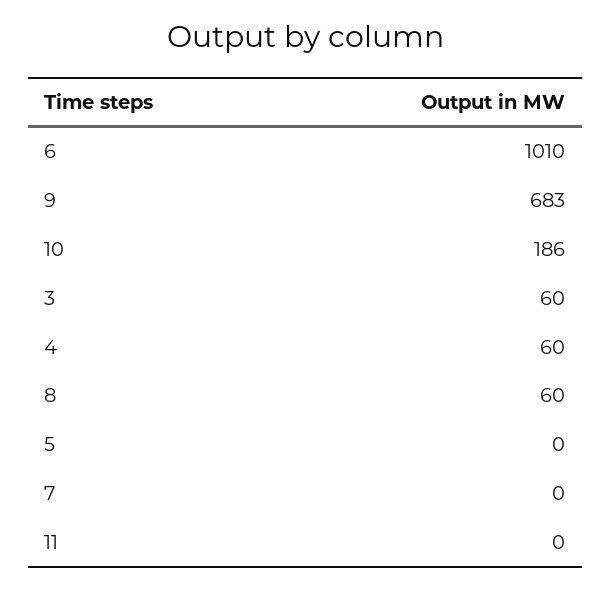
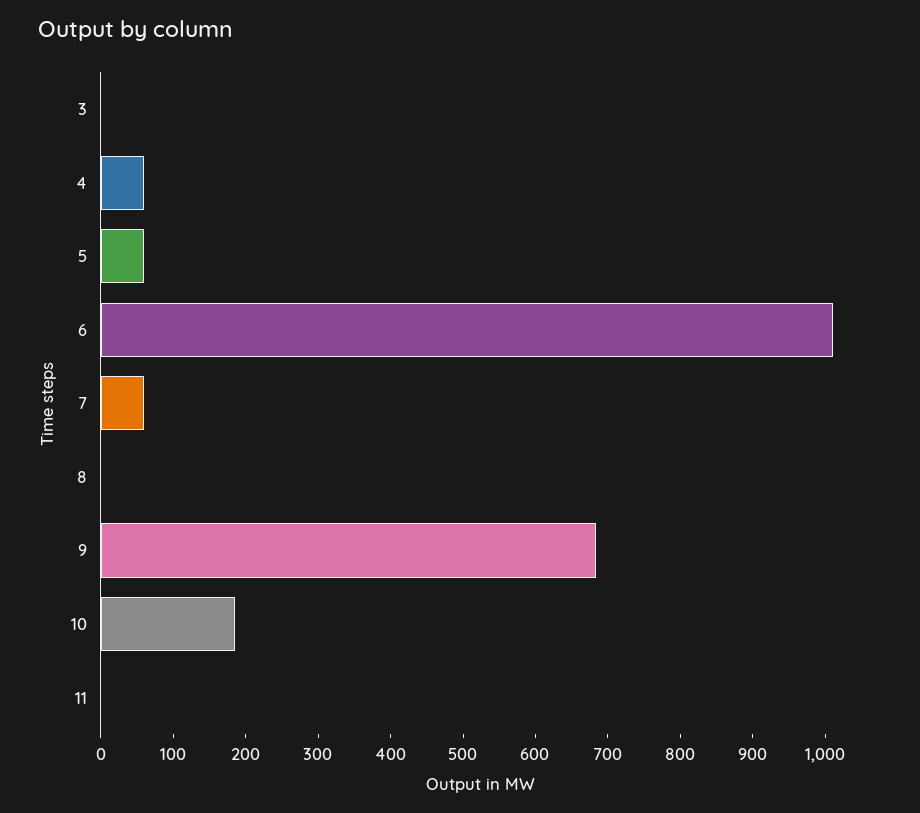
3: 60 -> 0
8: 60 -> 0
5: 0 -> 60
7: 0 -> 60

